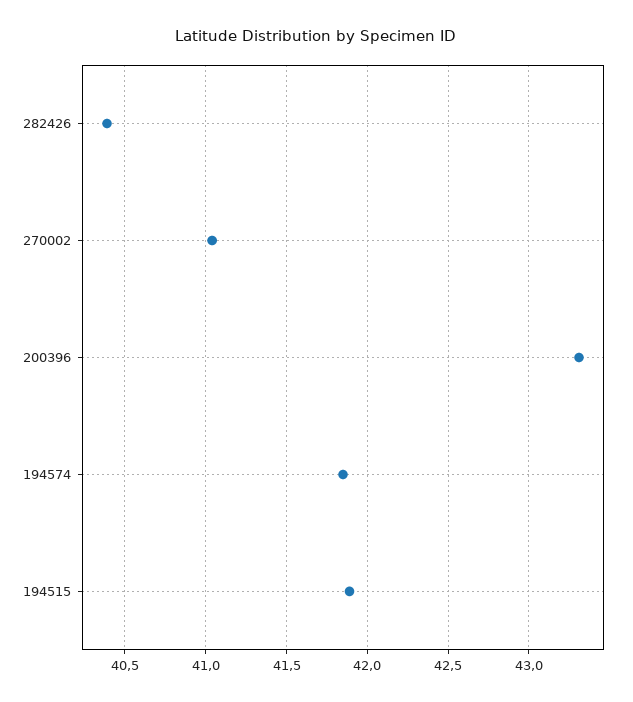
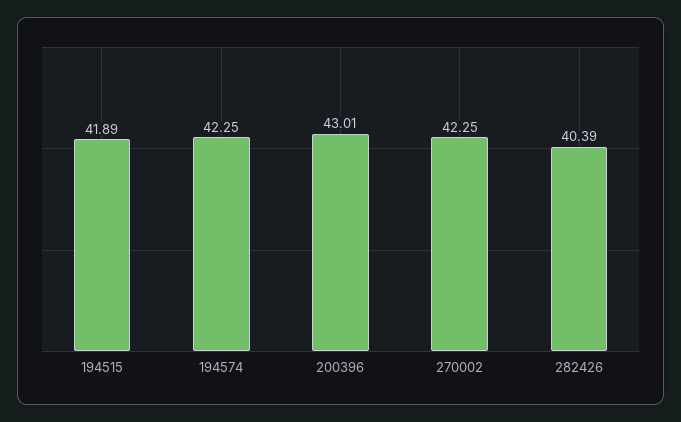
270002: 41.05 -> 42.25
200396: 43.3 -> 43.01
194574: 41.85 -> 42.25

